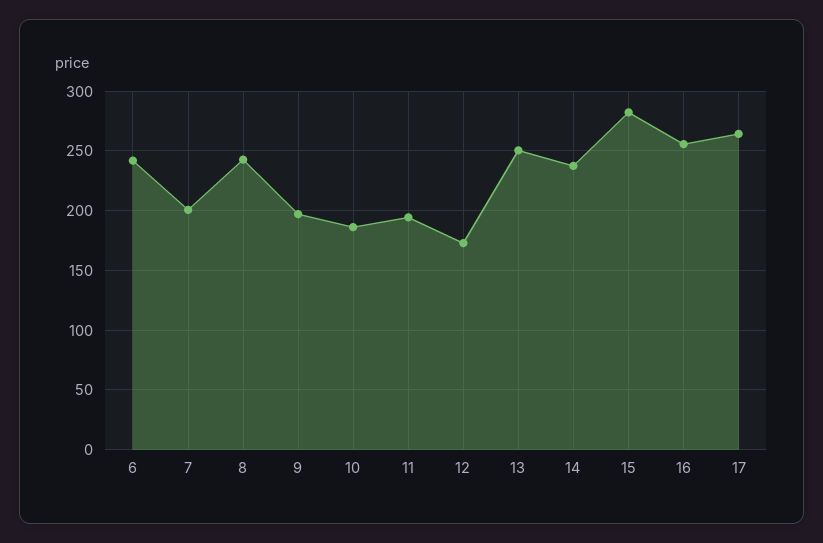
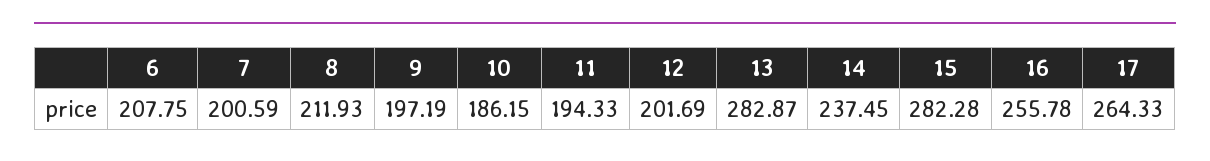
6: 240 -> 207.75
8: 240 -> 211.93
12: 170 -> 201.69
13: 250 -> 282.87

